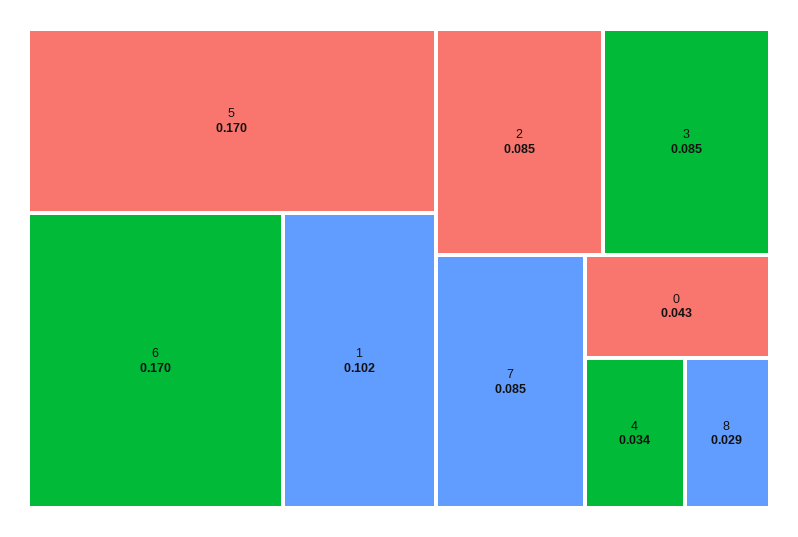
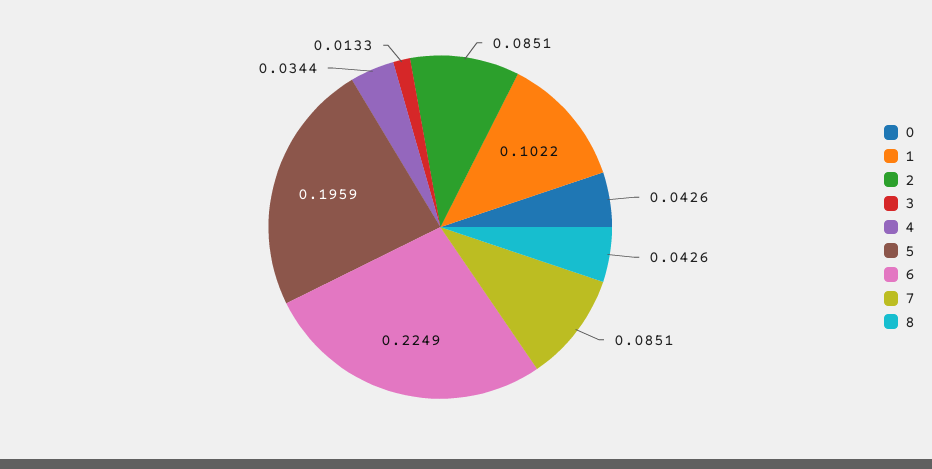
5: 0.17 -> 0.1959
6: 0.17 -> 0.2249
3: 0.085 -> 0.0133
8: 0.029 -> 0.0426

